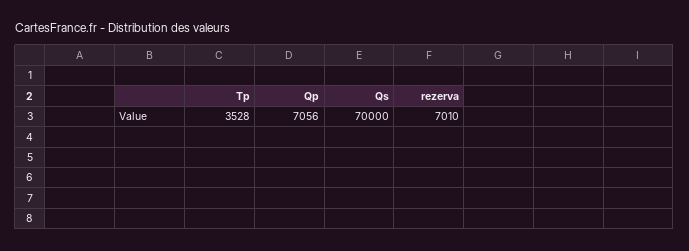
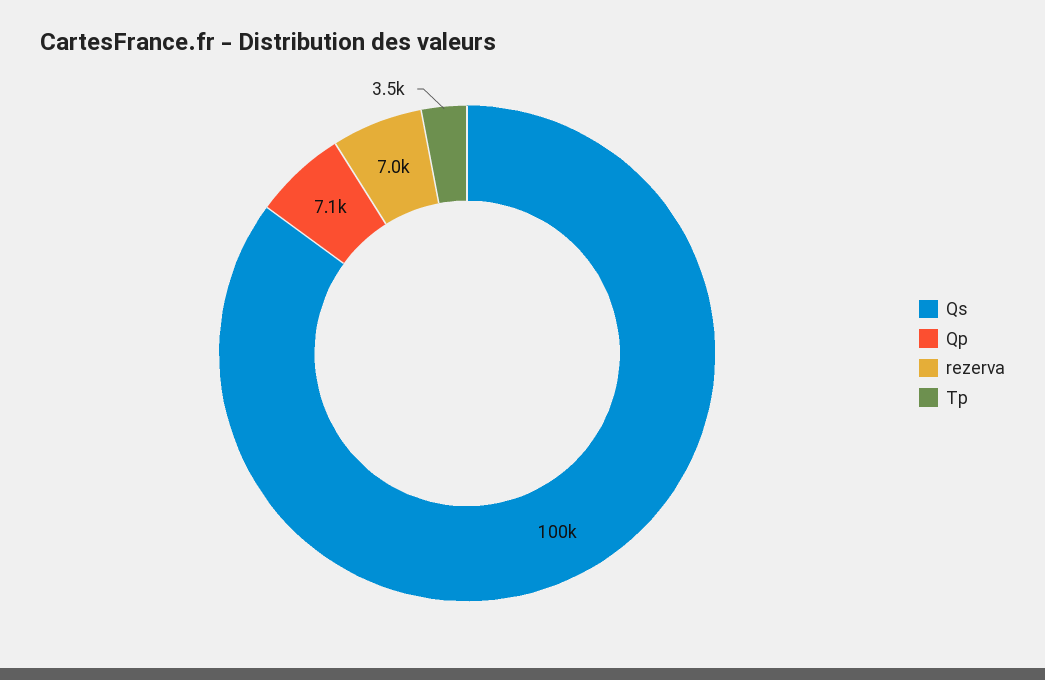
Qs: 70000 -> 100000

